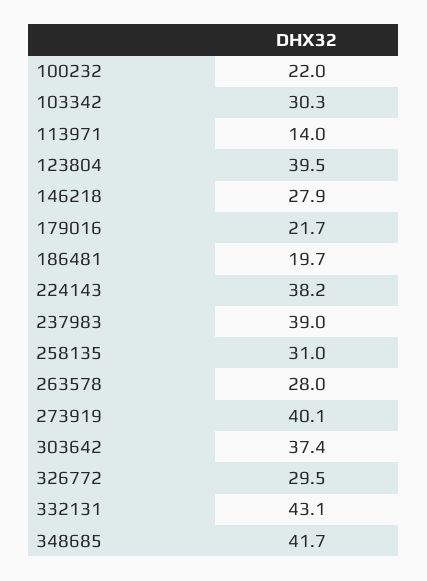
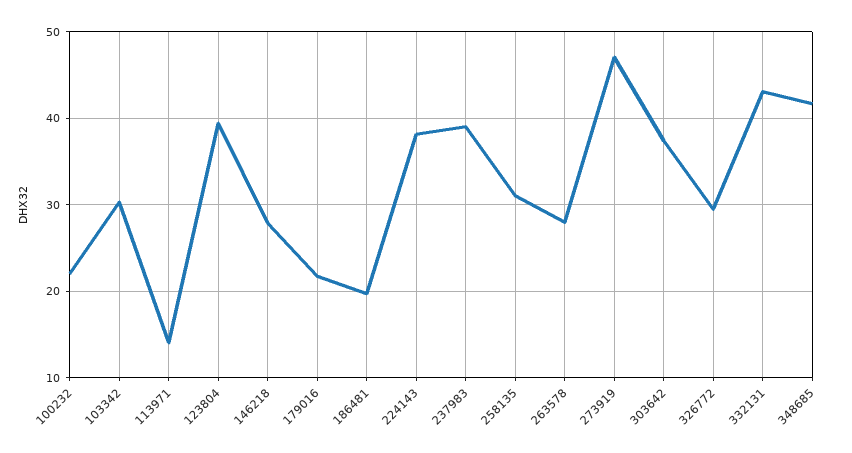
273919: 40.1 -> 47

